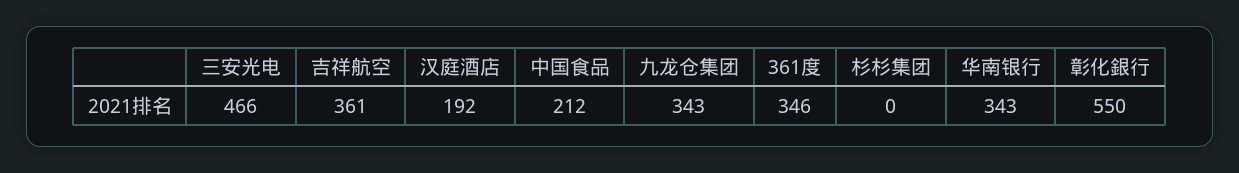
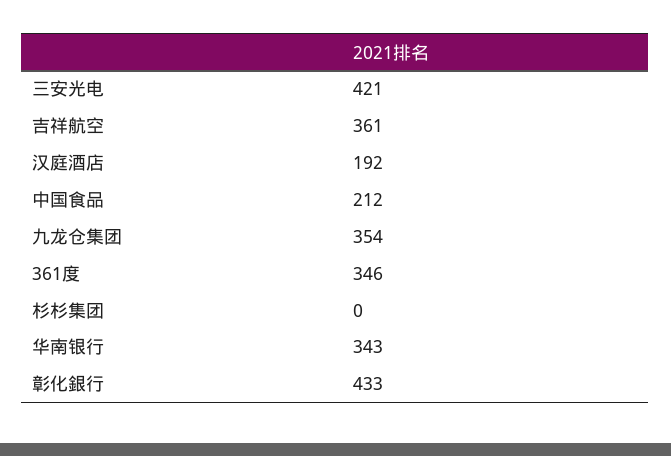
三安光电: 466 -> 421
九龙仓集团: 343 -> 354
彰化銀行: 550 -> 433

